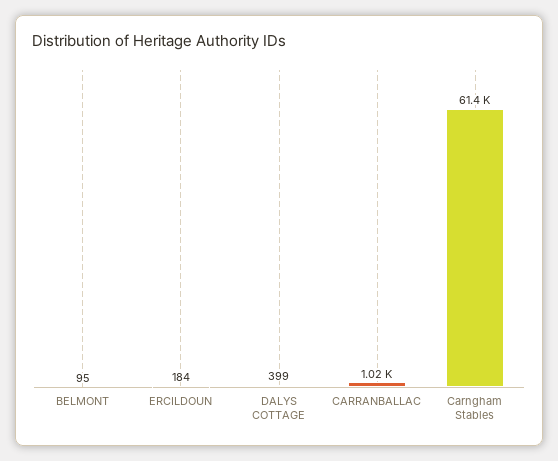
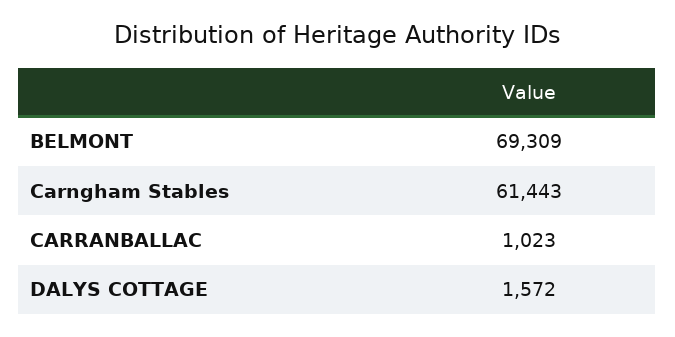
BELMONT: 95 -> 69309
ERCILDOUN: 184 -> none
DALYS COTTAGE: 399 -> 1572

